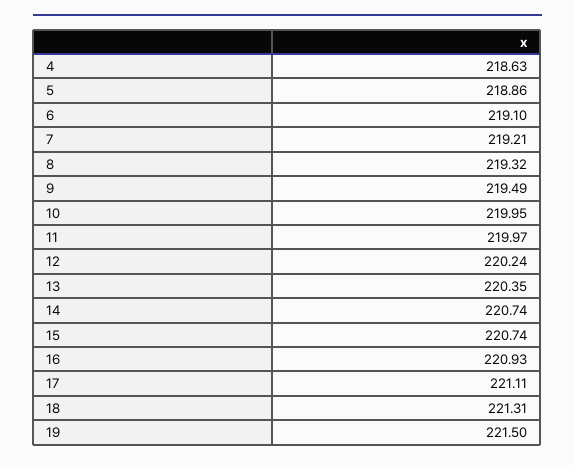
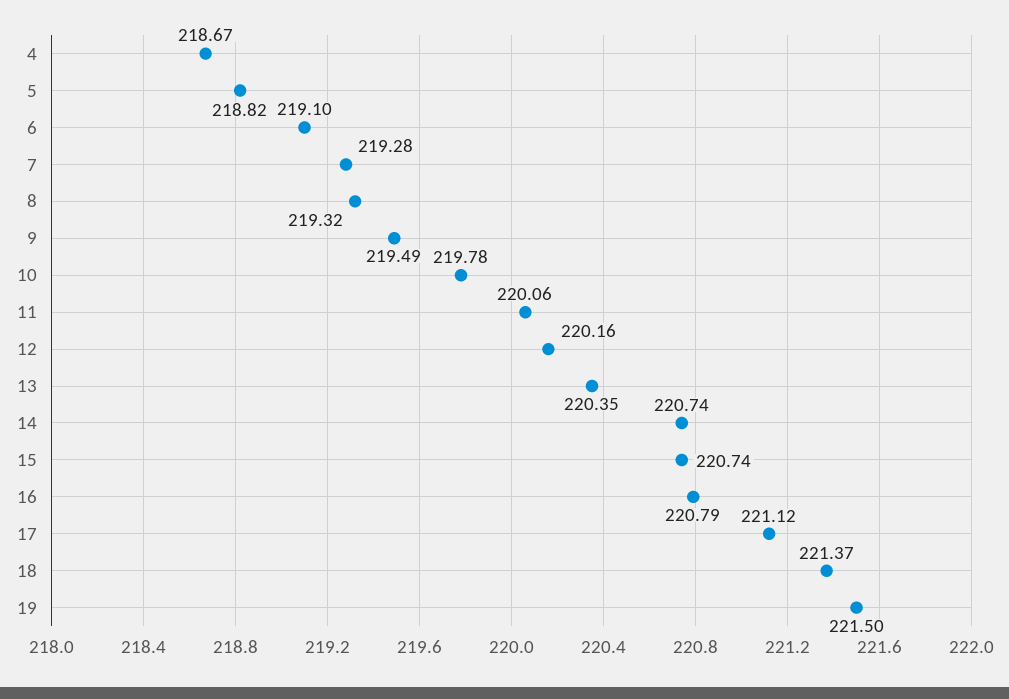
4: 218.63 -> 218.67
5: 218.86 -> 218.82
7: 219.21 -> 219.28
10: 219.95 -> 219.78
11: 219.97 -> 220.06
12: 220.24 -> 220.16
16: 220.93 -> 220.79
17: 221.11 -> 221.12
18: 221.31 -> 221.37

